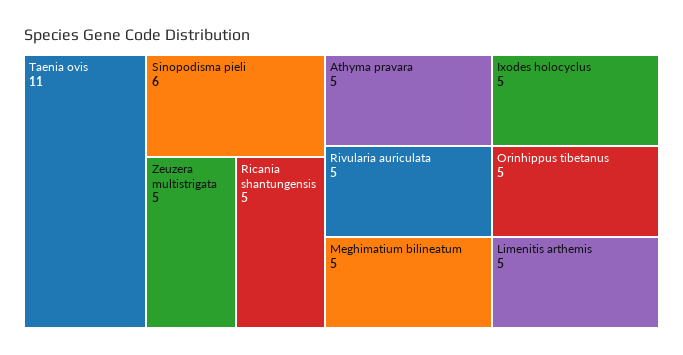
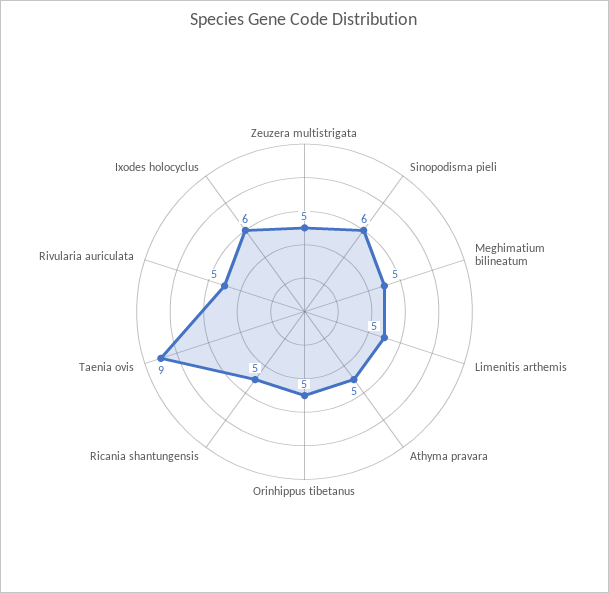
Taenia ovis: 11 -> 9
Ixodes holocyclus: 5 -> 6

